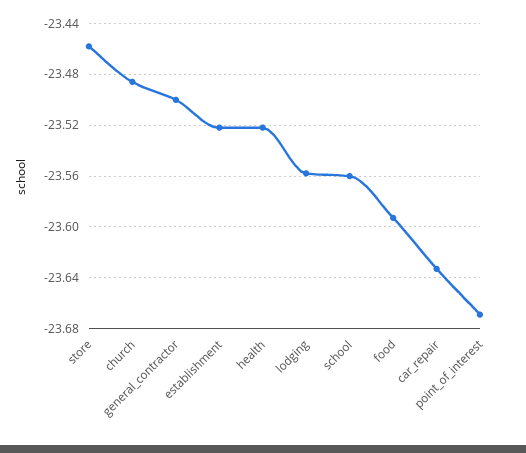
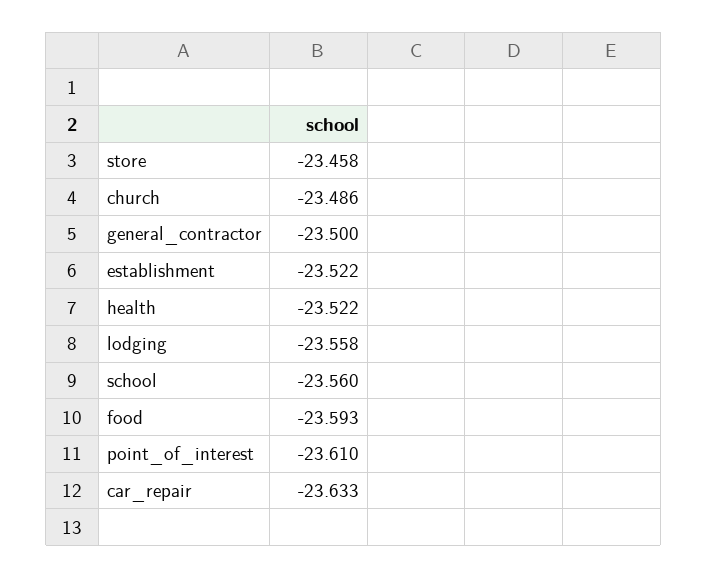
point_of_interest: -23.67 -> -23.61

